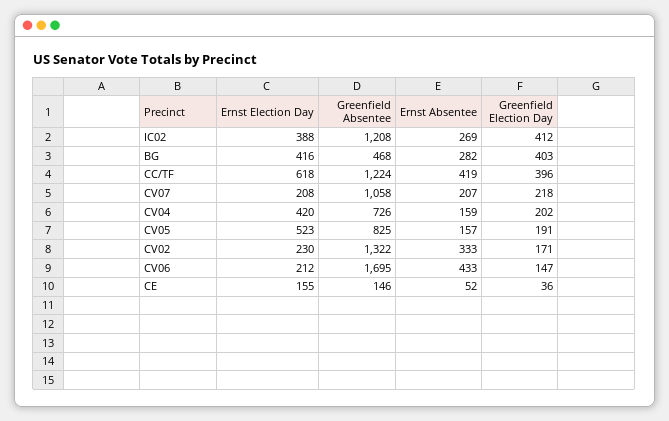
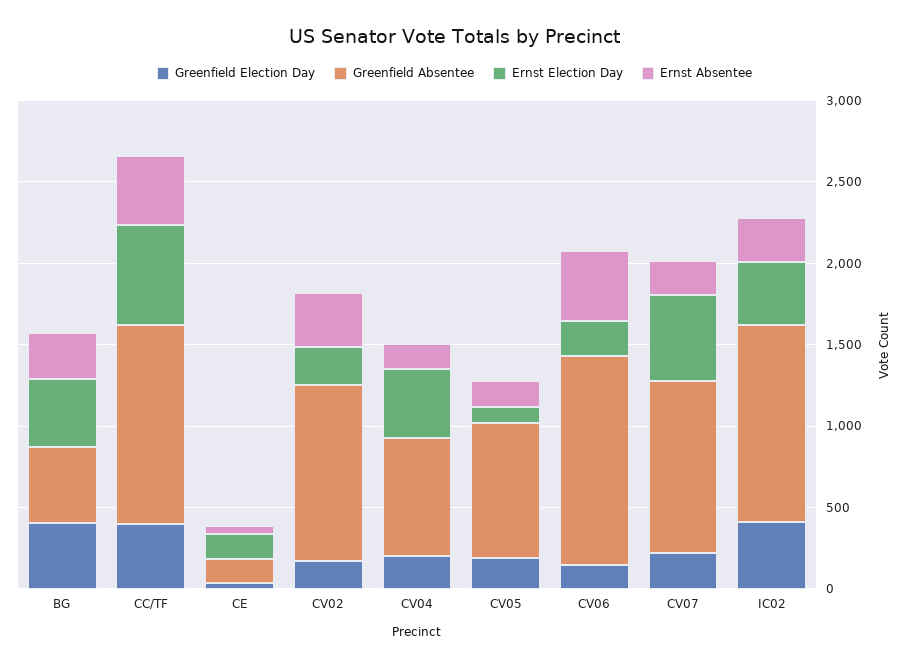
Ernst Election Day, CV07: 208 -> 500
Ernst Election Day, CV05: 523 -> 100
Greenfield Absentee, CV02: 1322 -> 1100
Greenfield Absentee, CV06: 1695 -> 1300

